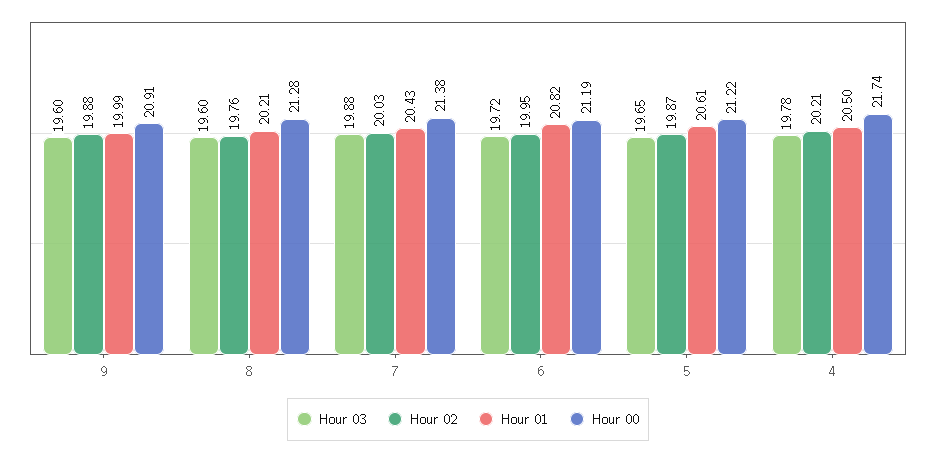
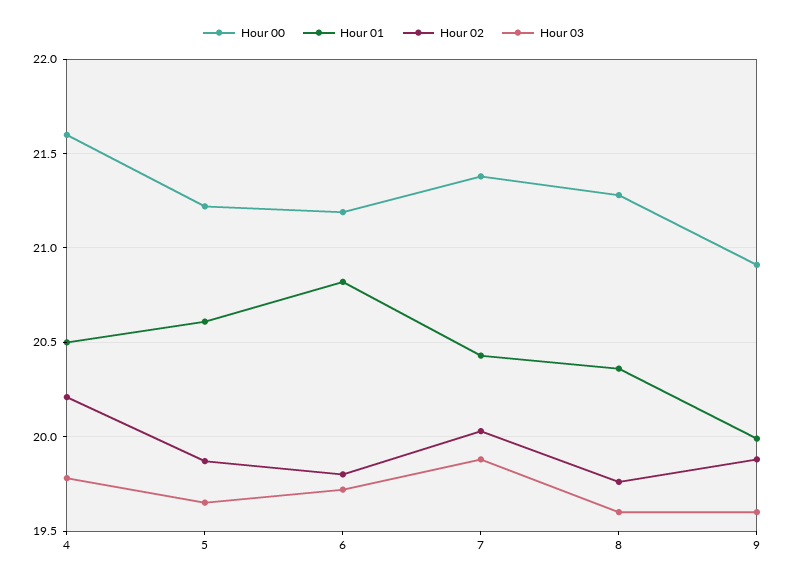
Hour 01, 8: 20.21 -> 20.35
Hour 02, 6: 19.95 -> 19.8
Hour 00, 4: 21.74 -> 21.6

